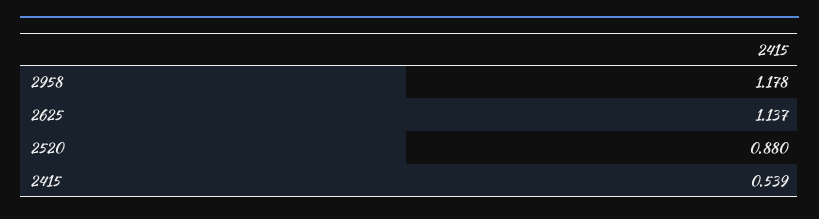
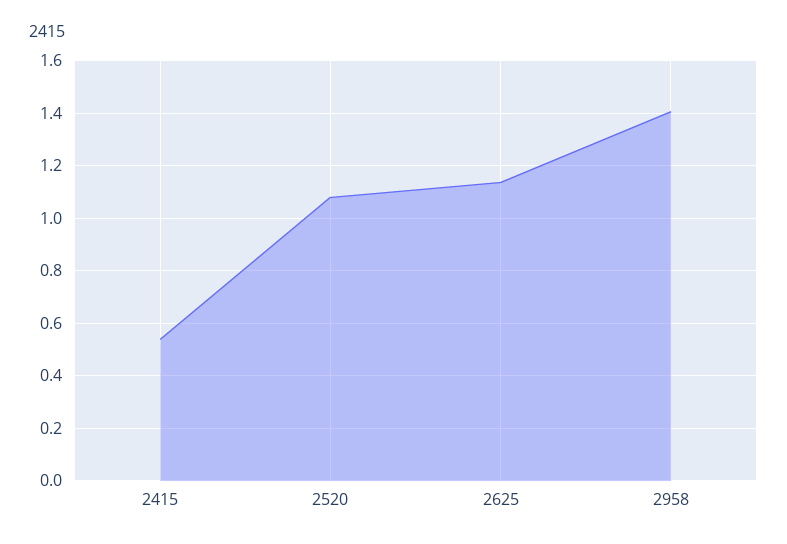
2958: 1.178 -> 1.4
2520: 0.88 -> 1.075

